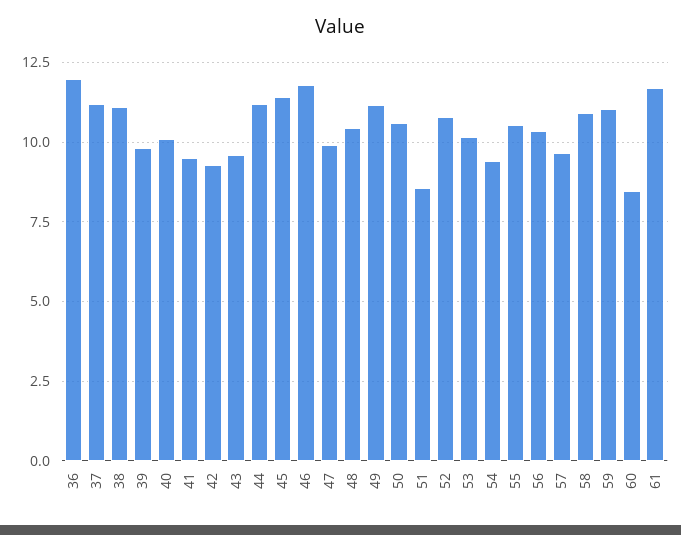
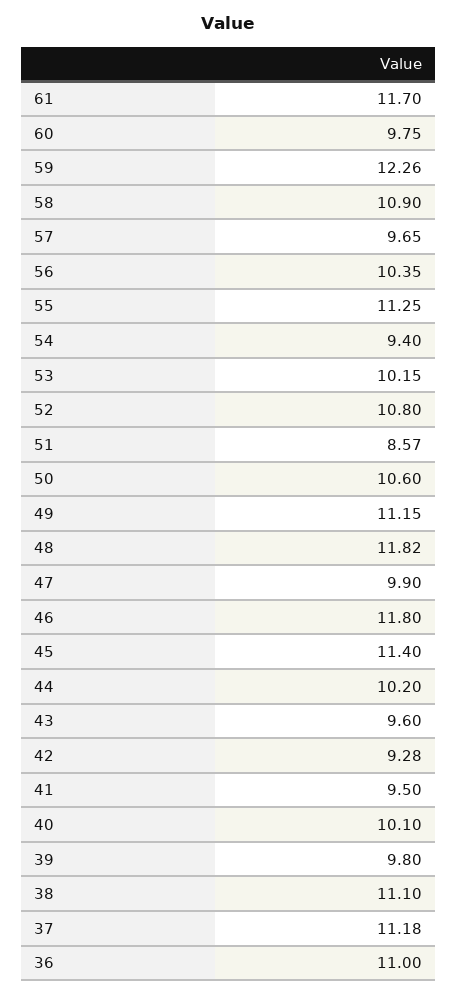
36: 12 -> 11
44: 11.25 -> 10.2
48: 10.5 -> 11.82
55: 10.5 -> 11.25
59: 11 -> 12.26
60: 8.5 -> 9.75

